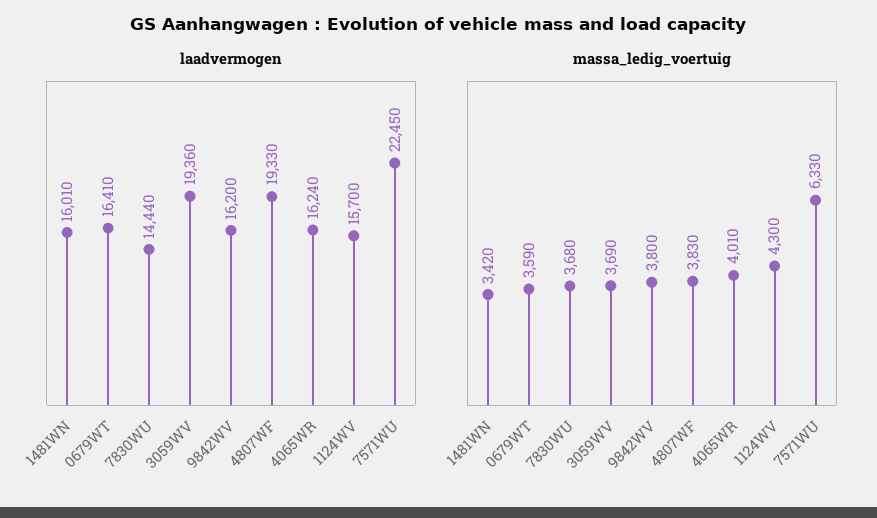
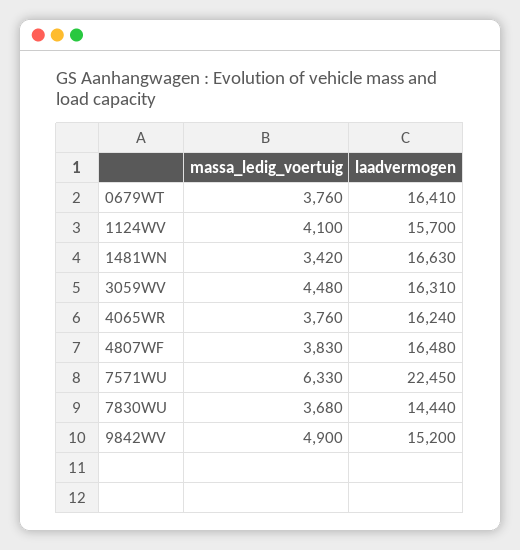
laadvermogen, 1481WN: 16010 -> 16630
laadvermogen, 3059WV: 19360 -> 16310
laadvermogen, 9842WV: 16200 -> 15200
laadvermogen, 4807WF: 19330 -> 16480
massa_ledig_voertuig, 0679WT: 3590 -> 3760
massa_ledig_voertuig, 3059WV: 3690 -> 4480
massa_ledig_voertuig, 9842WV: 3800 -> 4900
massa_ledig_voertuig, 4065WR: 4010 -> 3760
massa_ledig_voertuig, 1124WV: 4300 -> 4100

